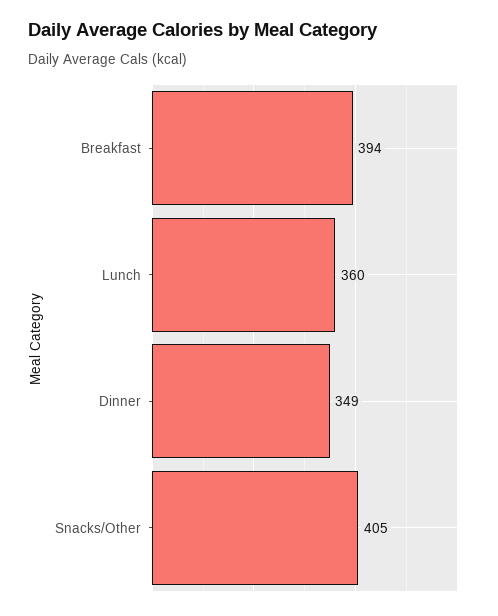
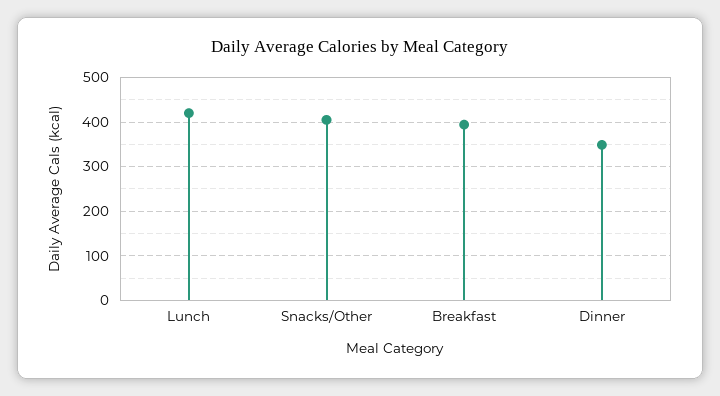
Lunch: 360 -> 420

